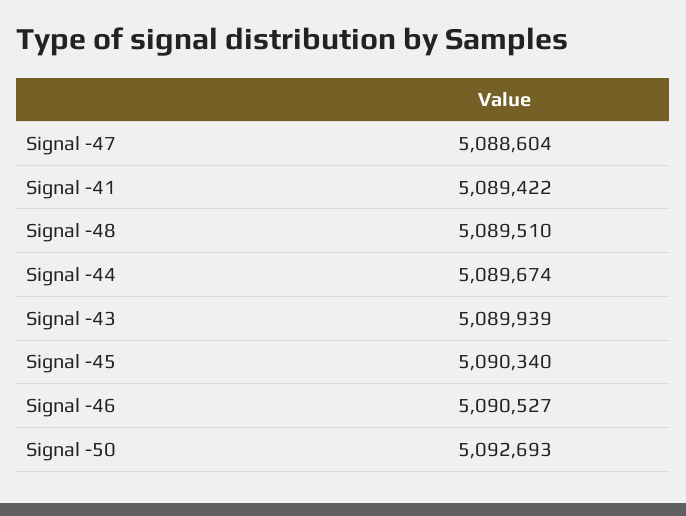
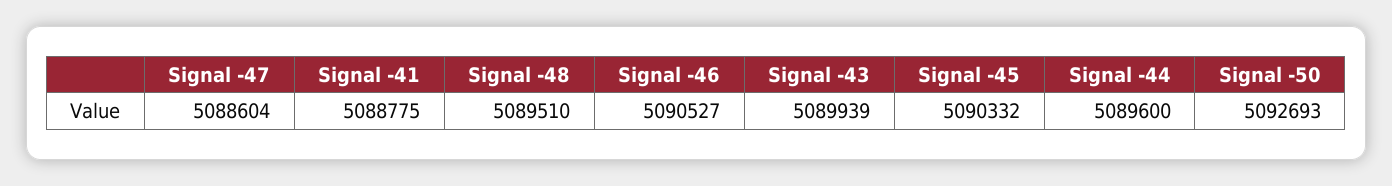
Signal -41: 5089422 -> 5088775
Signal -44: 5089674 -> 5089600
Signal -45: 5090340 -> 5090332

